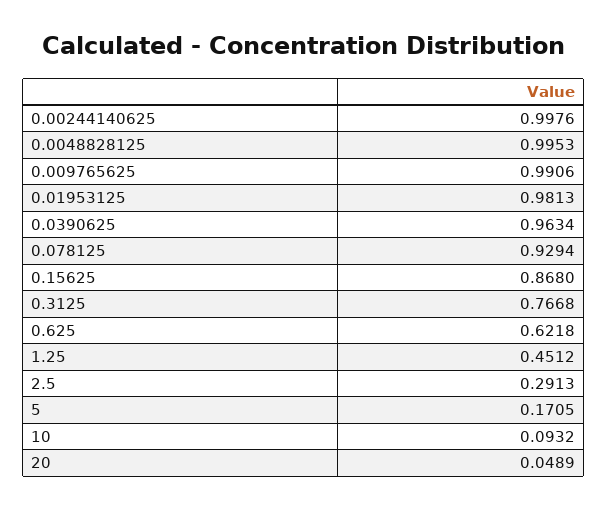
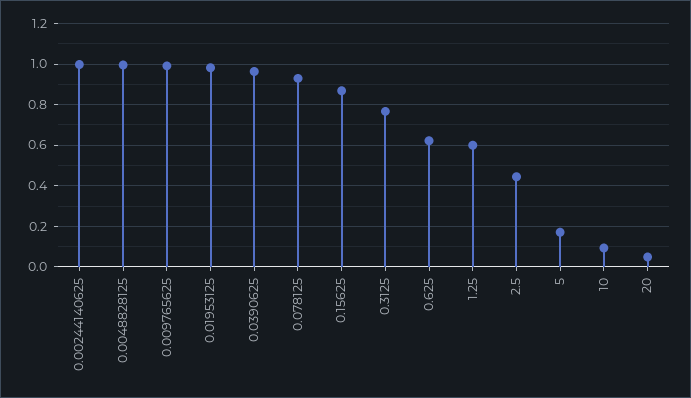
1.25: 0.4512 -> 0.6
2.5: 0.2913 -> 0.45

